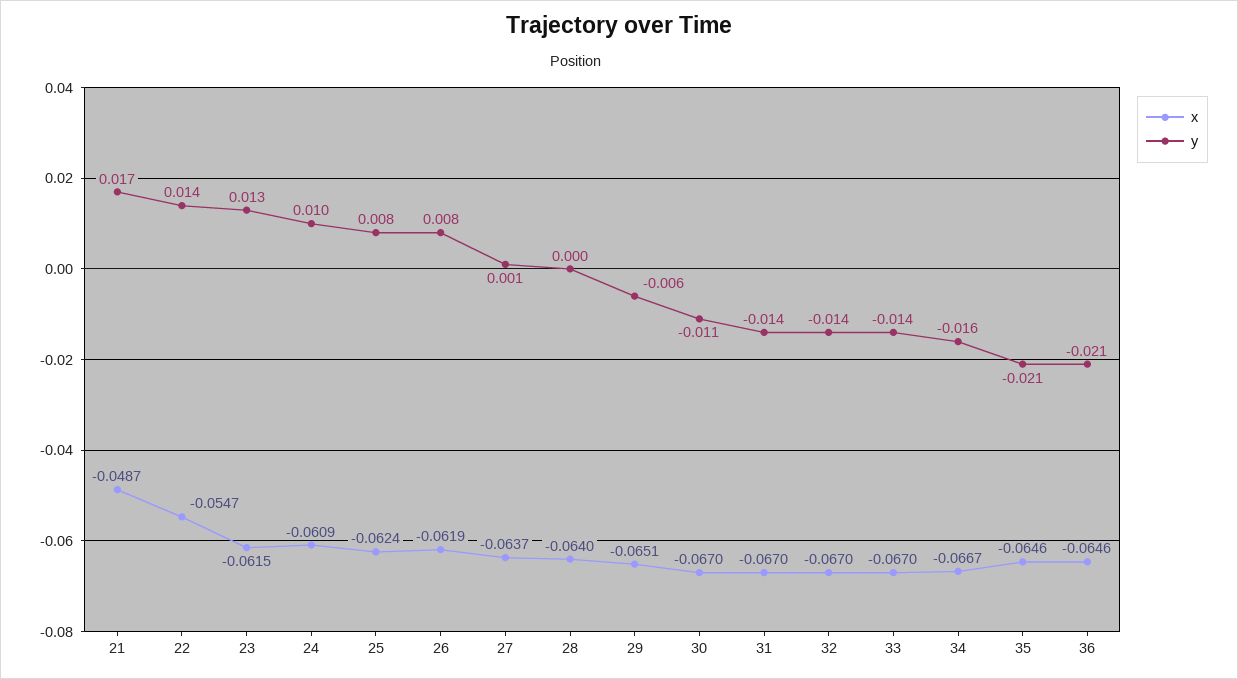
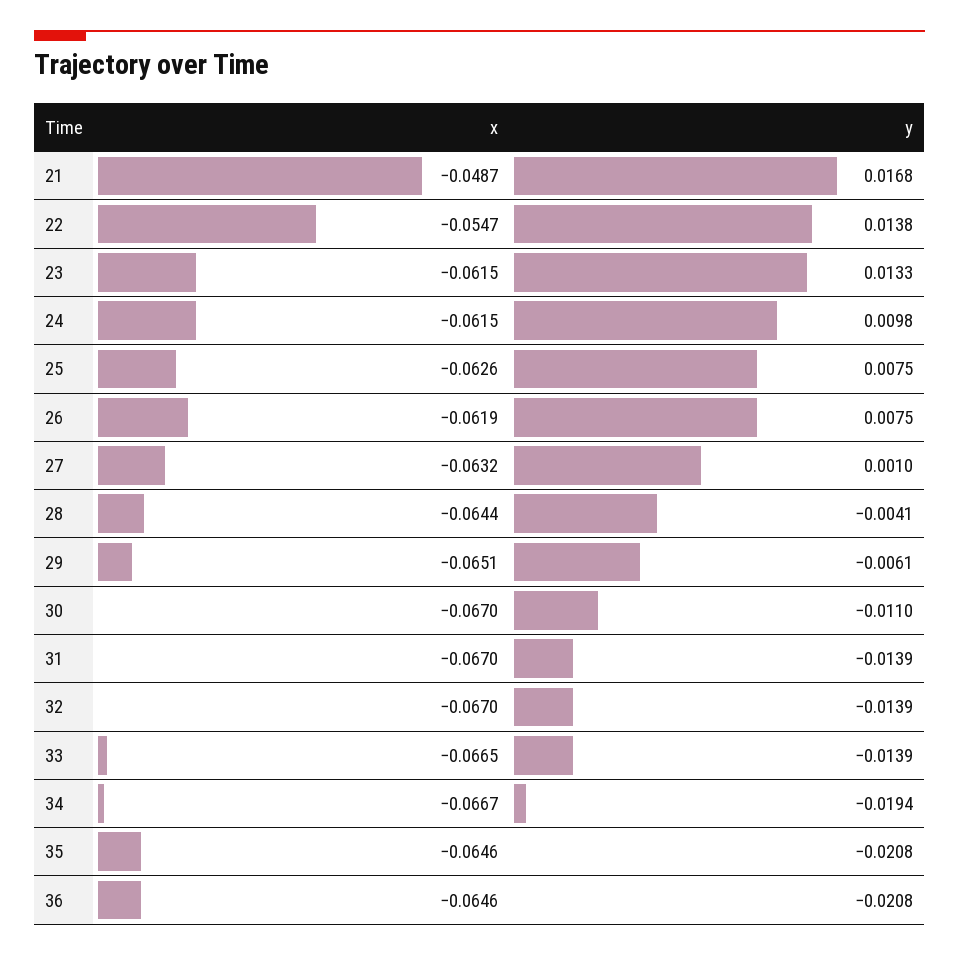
x, 24: -0.0609 -> -0.0615
x, 25: -0.0624 -> -0.0626
x, 27: -0.0637 -> -0.0632
x, 28: -0.064 -> -0.0644
y, 28: 0 -> -0.0041
x, 33: -0.067 -> -0.0665
y, 34: -0.016 -> -0.0194

